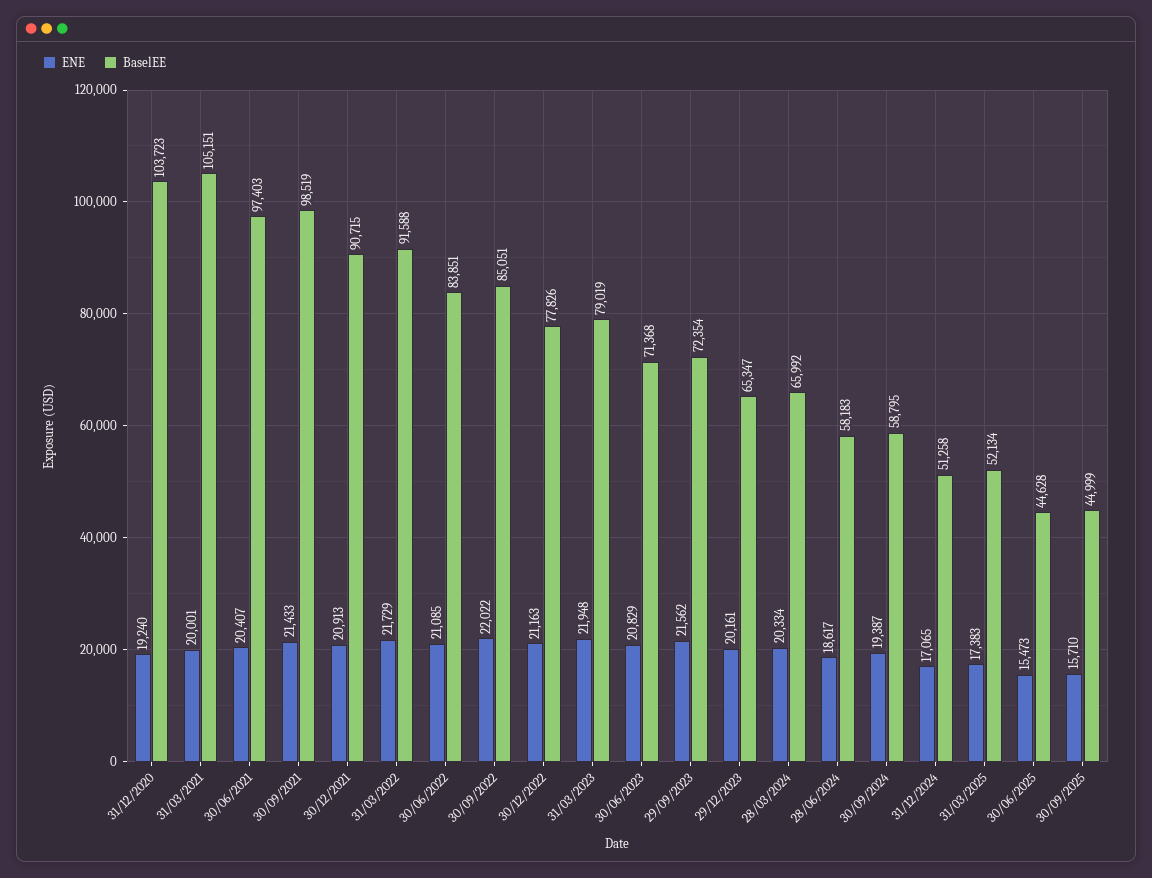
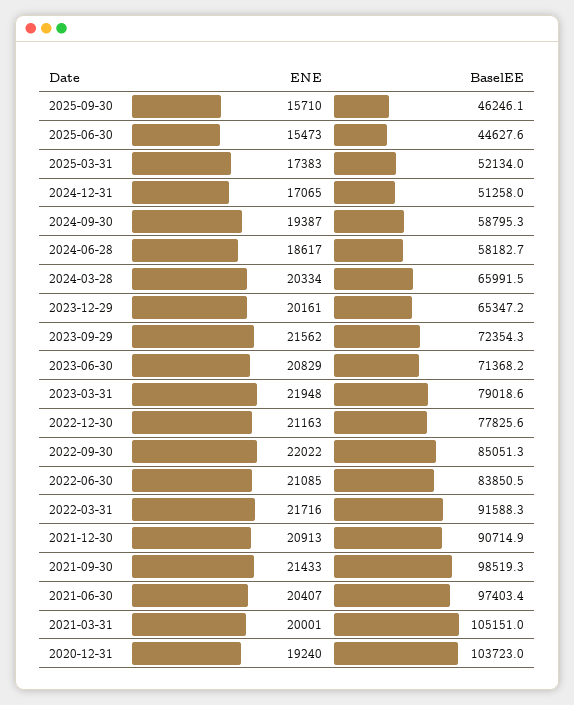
ENE, 31/03/2022: 21729 -> 21716
BaselEE, 30/09/2025: 44999 -> 46246.1

